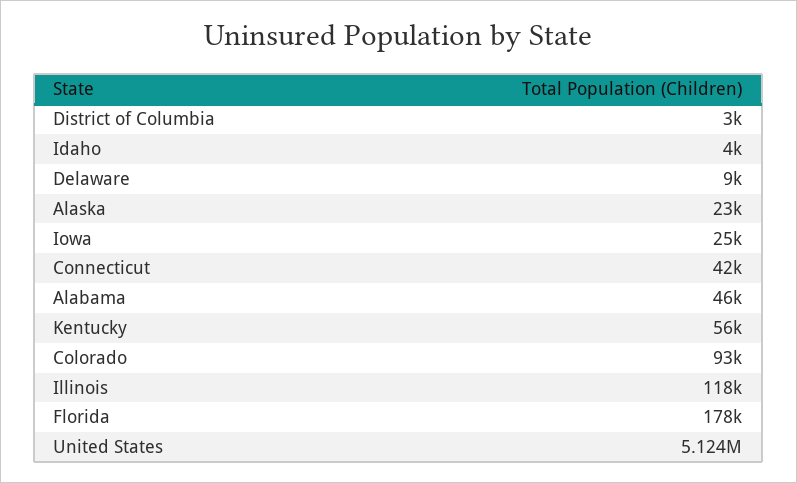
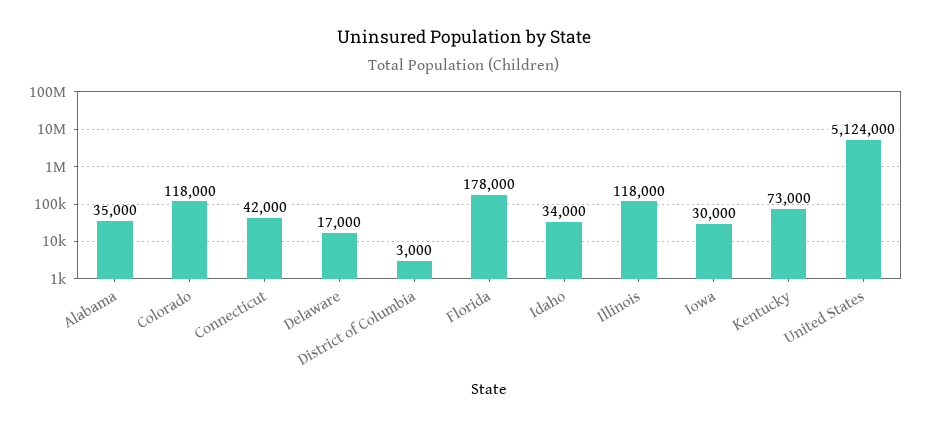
Idaho: 4000 -> 34000
Delaware: 9000 -> 17000
Alaska: 23000 -> none
Iowa: 25000 -> 30000
Alabama: 46000 -> 35000
Kentucky: 56000 -> 73000
Colorado: 93000 -> 118000

